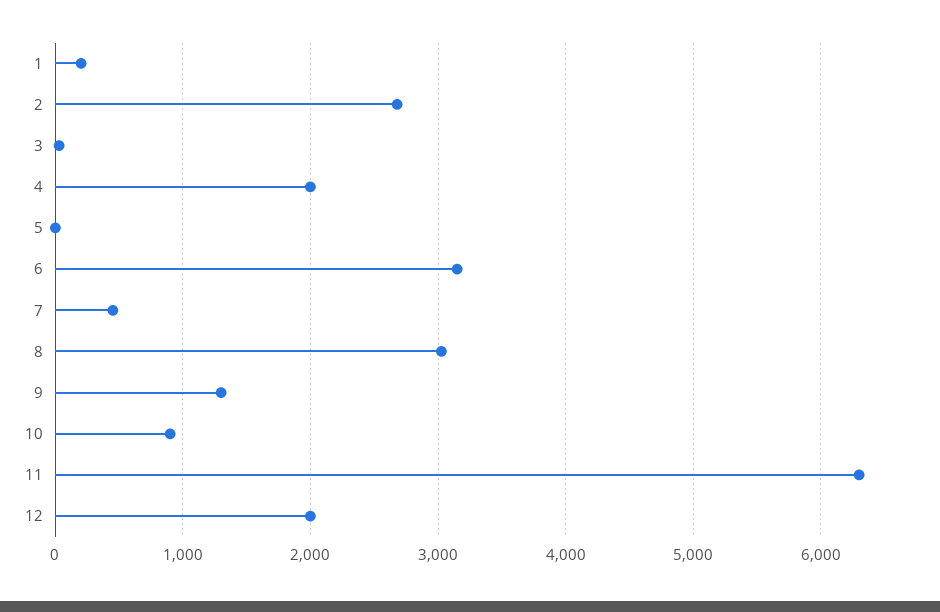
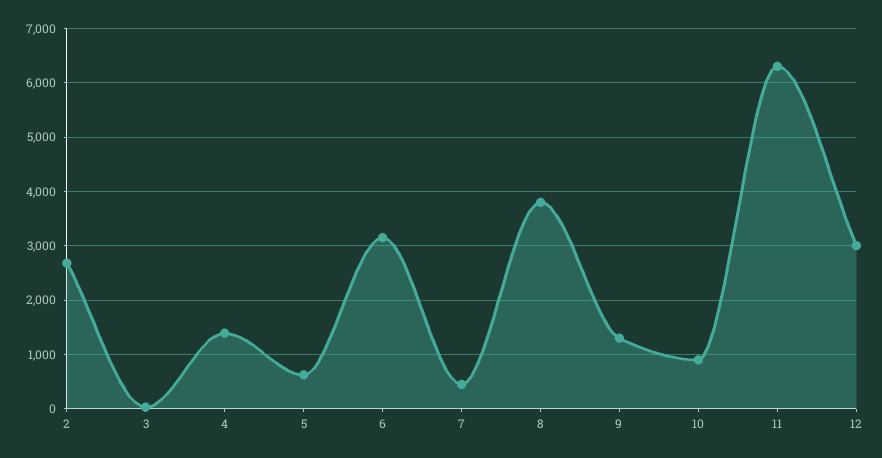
1: 200 -> none
4: 2000 -> 1400
5: 0 -> 600
8: 3000 -> 3800
12: 2000 -> 3000

